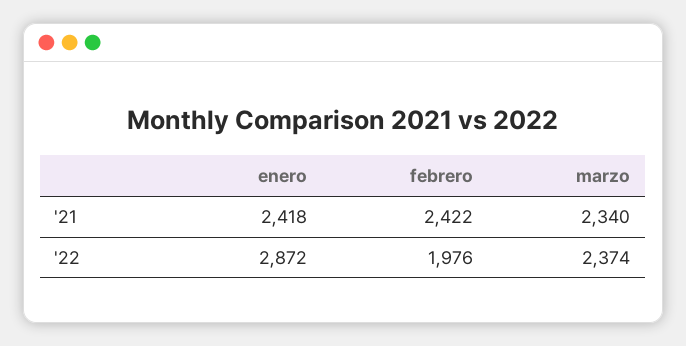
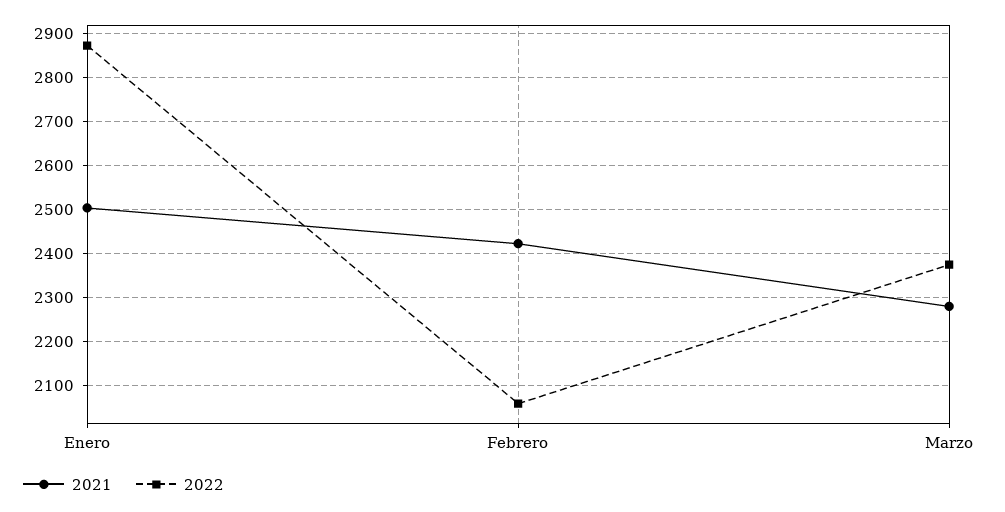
'21, enero: 2418 -> 2500
'21, marzo: 2340 -> 2280
'22, febrero: 1976 -> 2060

